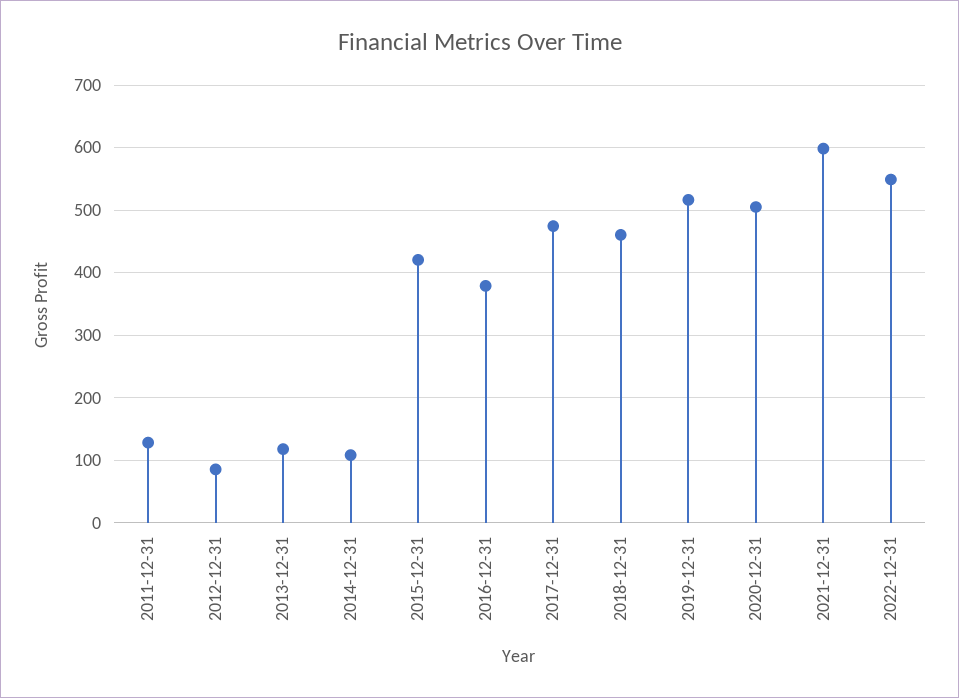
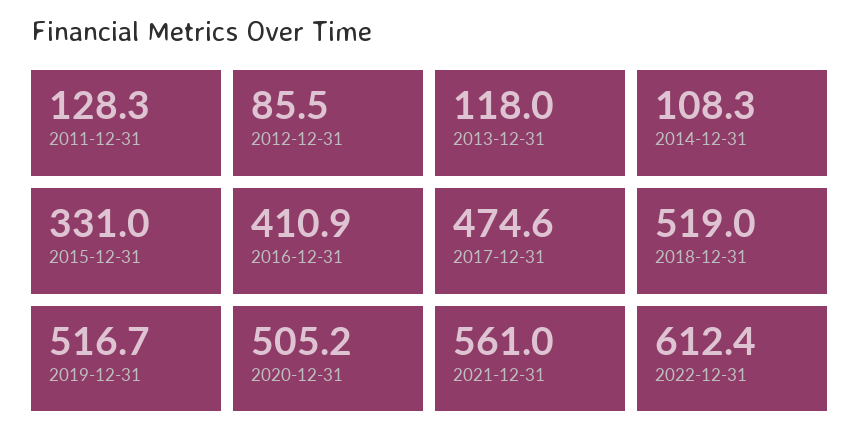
2015-12-31: 420 -> 331
2016-12-31: 380 -> 410.9
2018-12-31: 460 -> 519
2021-12-31: 600 -> 561
2022-12-31: 550 -> 612.4

